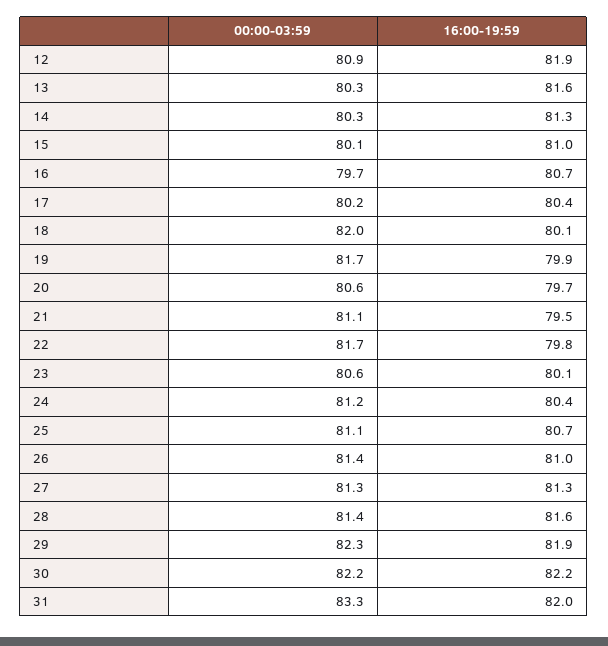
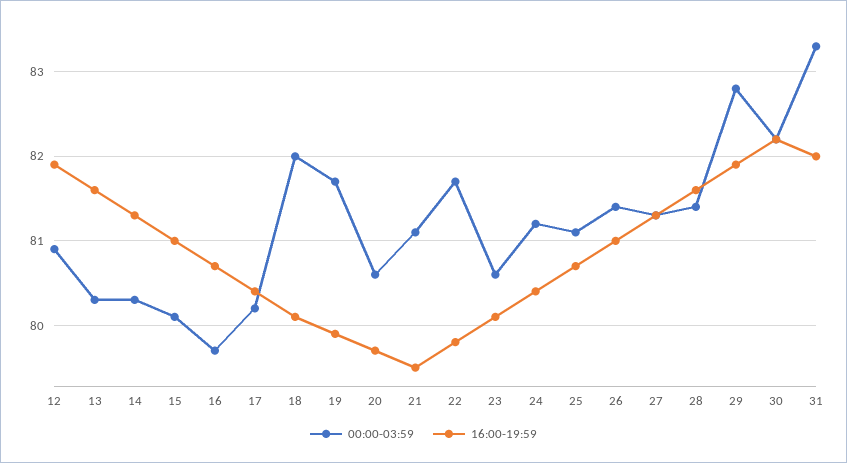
00:00-03:59, 29: 82.3 -> 82.8

